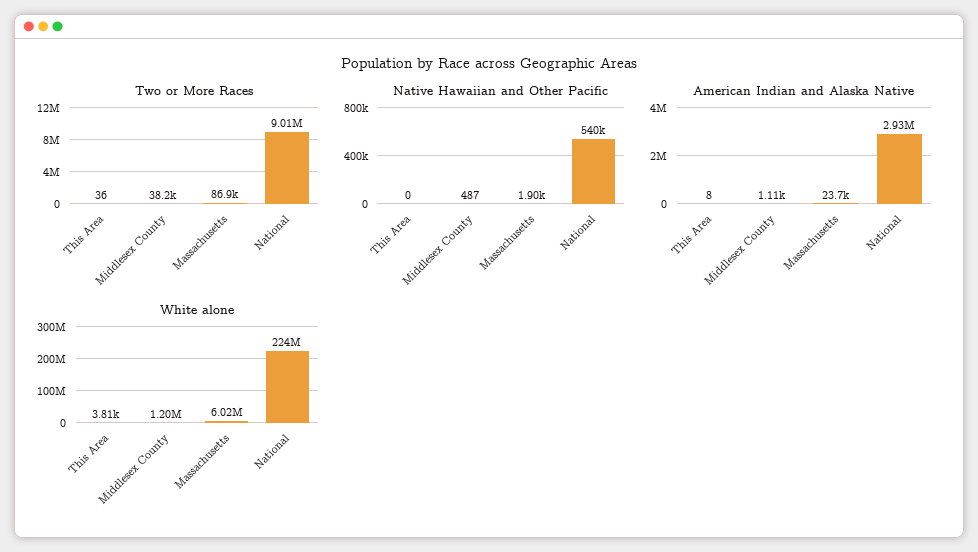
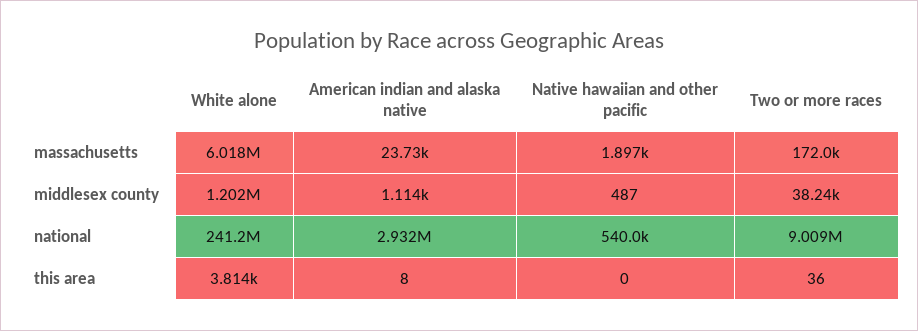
Two or More Races, Massachusetts: 86900 -> 172000
White alone, National: 224000000 -> 241200000

